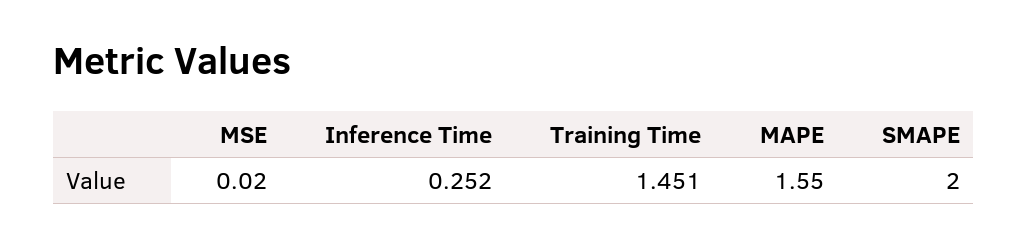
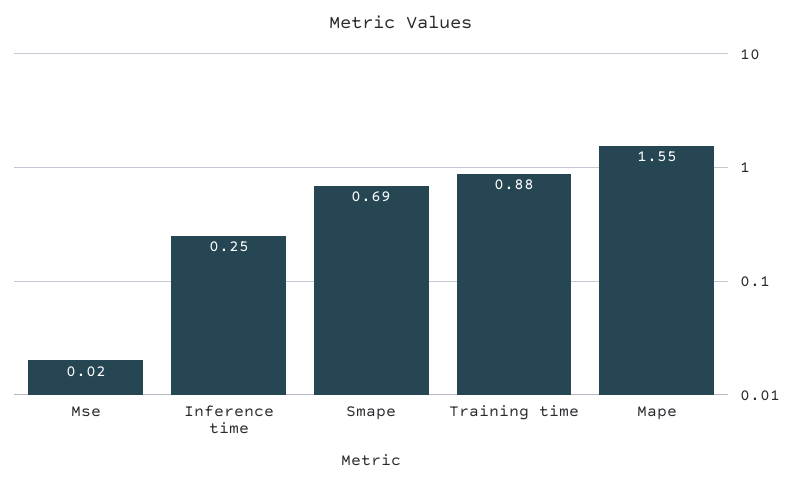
Training Time: 1.451 -> 0.88
SMAPE: 2 -> 0.69

